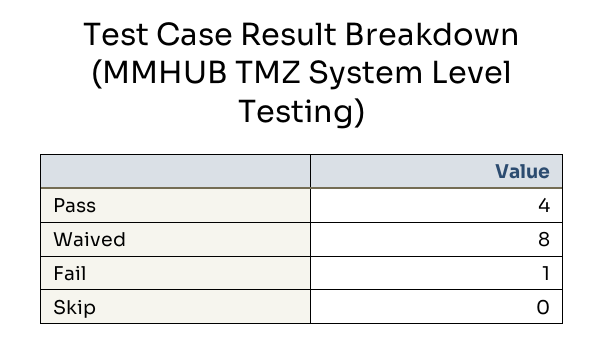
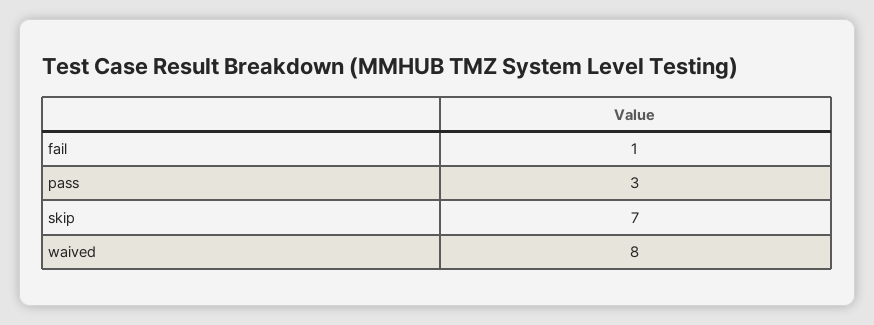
Pass: 4 -> 3
Skip: 0 -> 7

